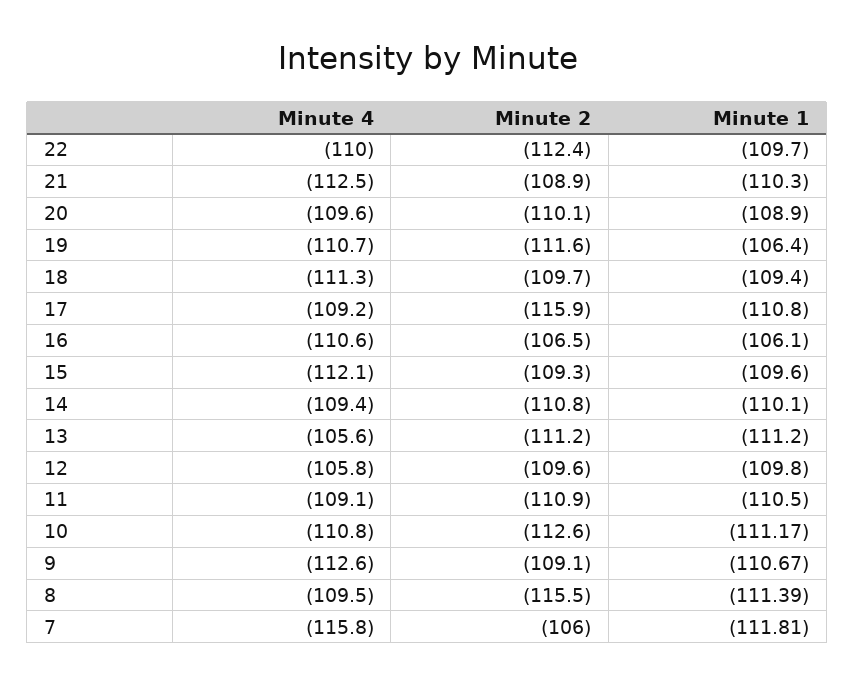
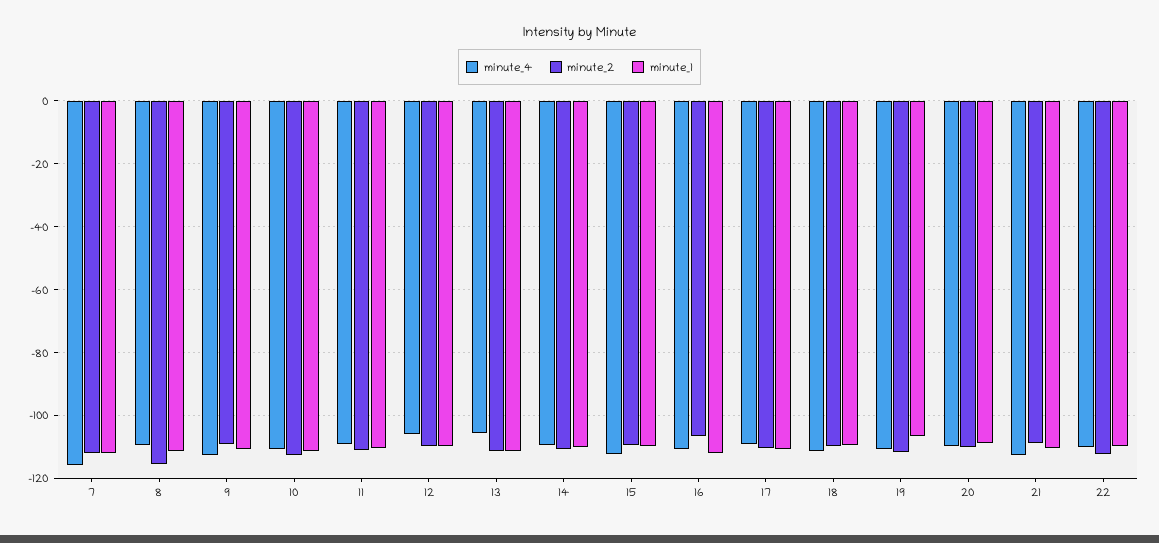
Minute 2, 17: -115.9 -> -110
Minute 1, 16: -106.1 -> -112
Minute 2, 7: -106 -> -112

